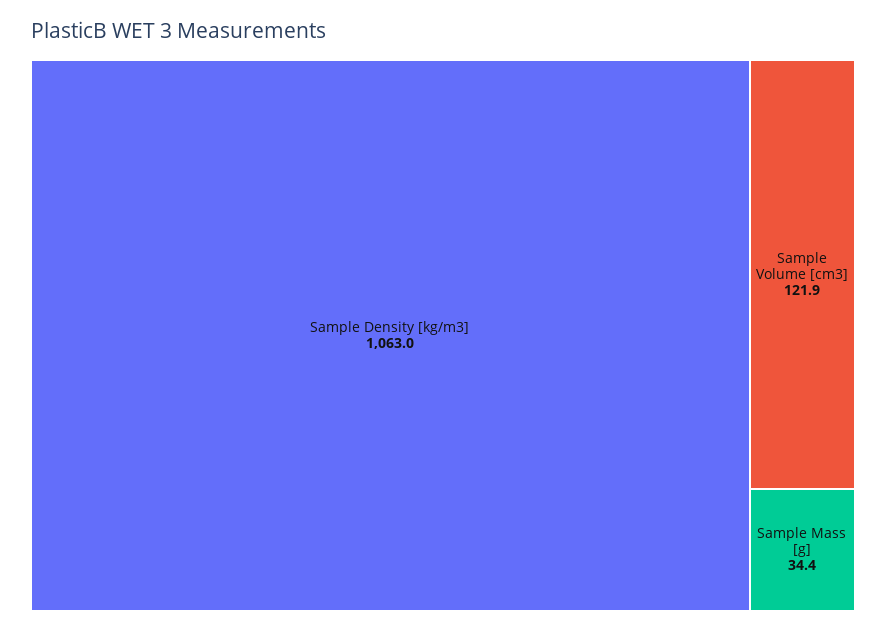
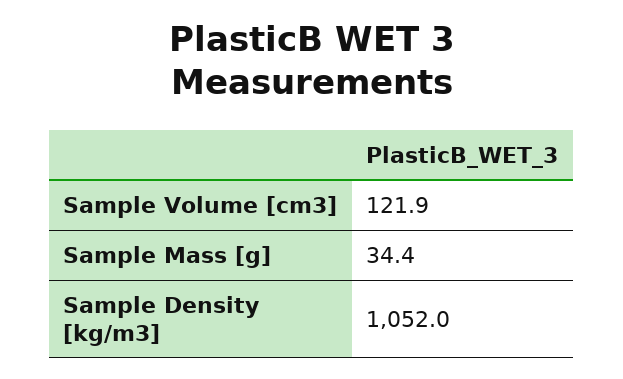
Sample Density [kg/m3]: 1063 -> 1052

